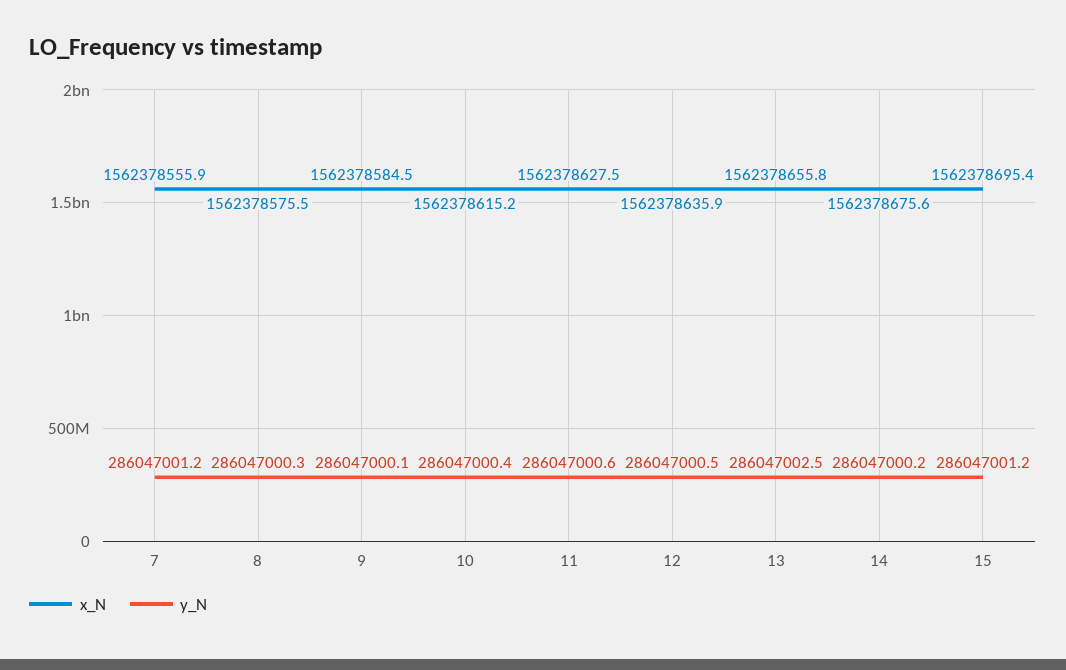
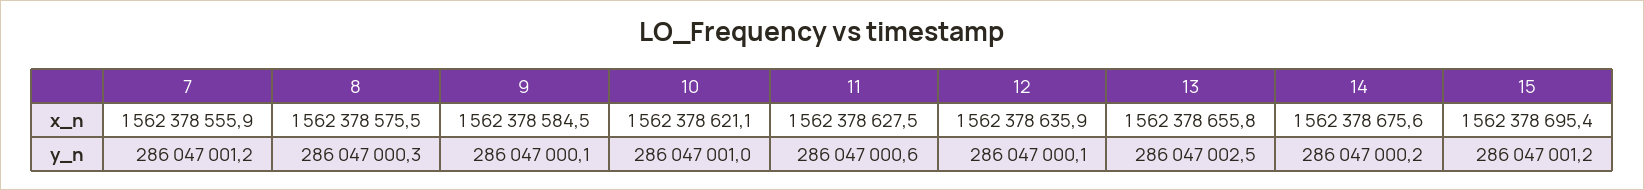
x_N, 10: 1562378615.2 -> 1562378621.1
y_N, 10: 286047000.4 -> 286047001
y_N, 12: 286047000.5 -> 286047000.1

